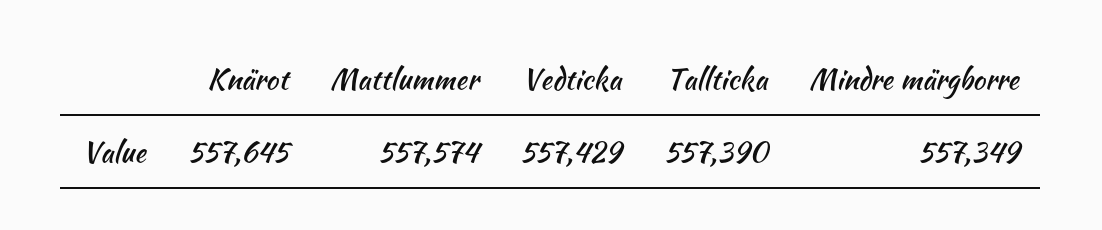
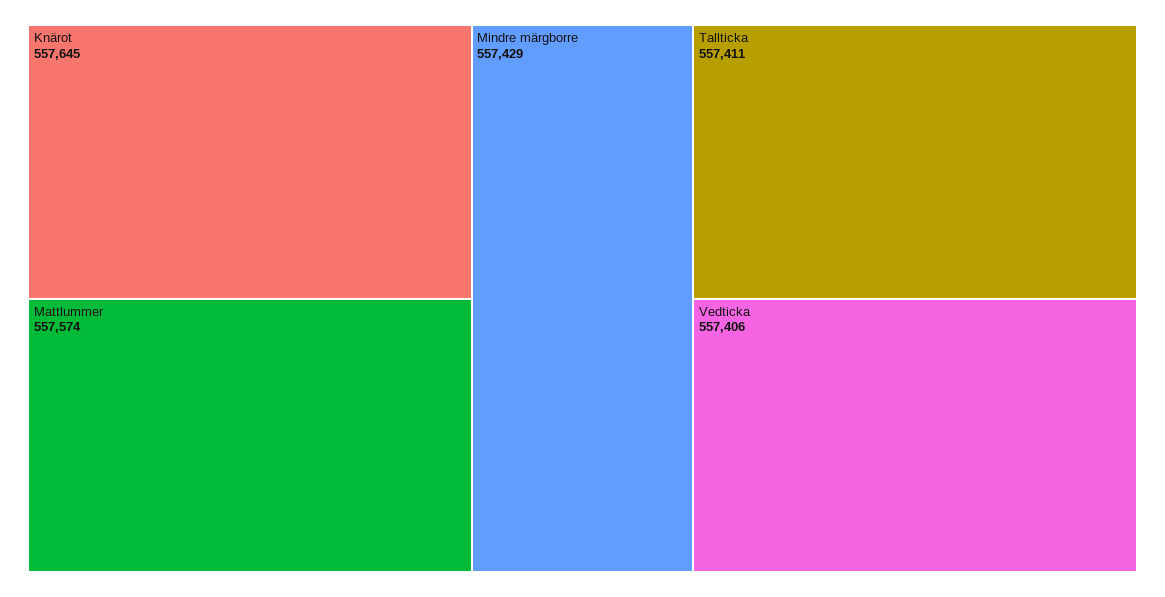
Vedticka: 557429 -> 557406
Tallticka: 557390 -> 557411
Mindre märgborre: 557349 -> 557429

